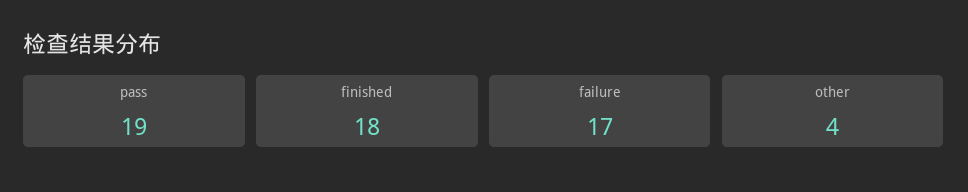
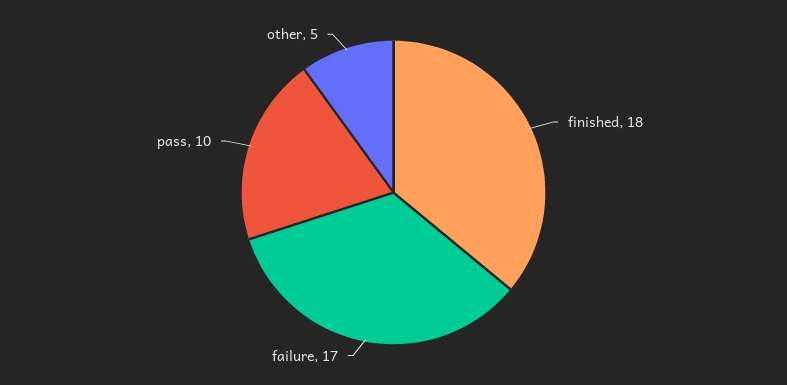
pass: 19 -> 10
other: 4 -> 5

